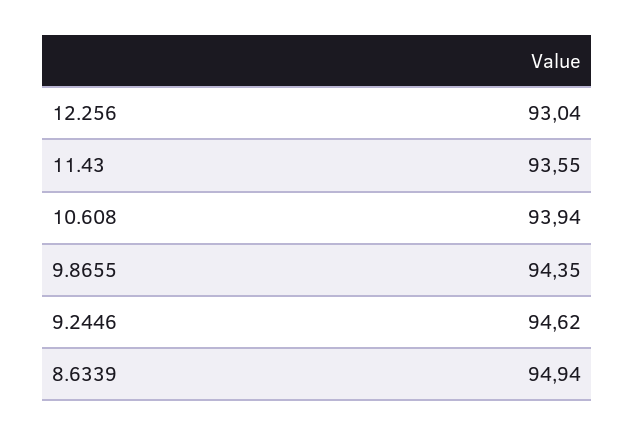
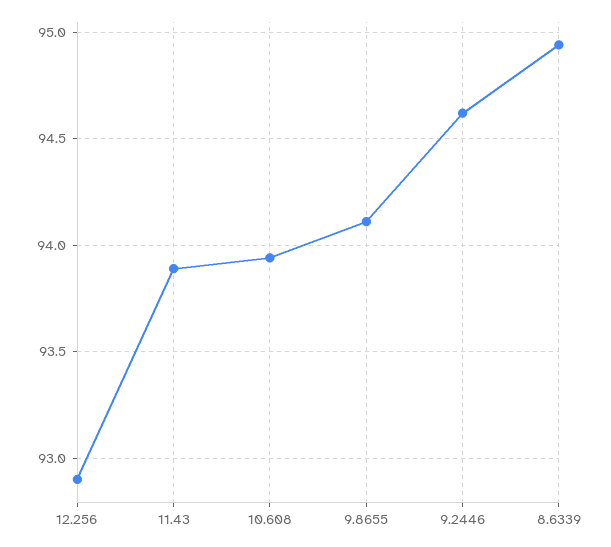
12.256: 93.04 -> 92.9
11.43: 93.55 -> 93.9
9.8655: 94.35 -> 94.1

